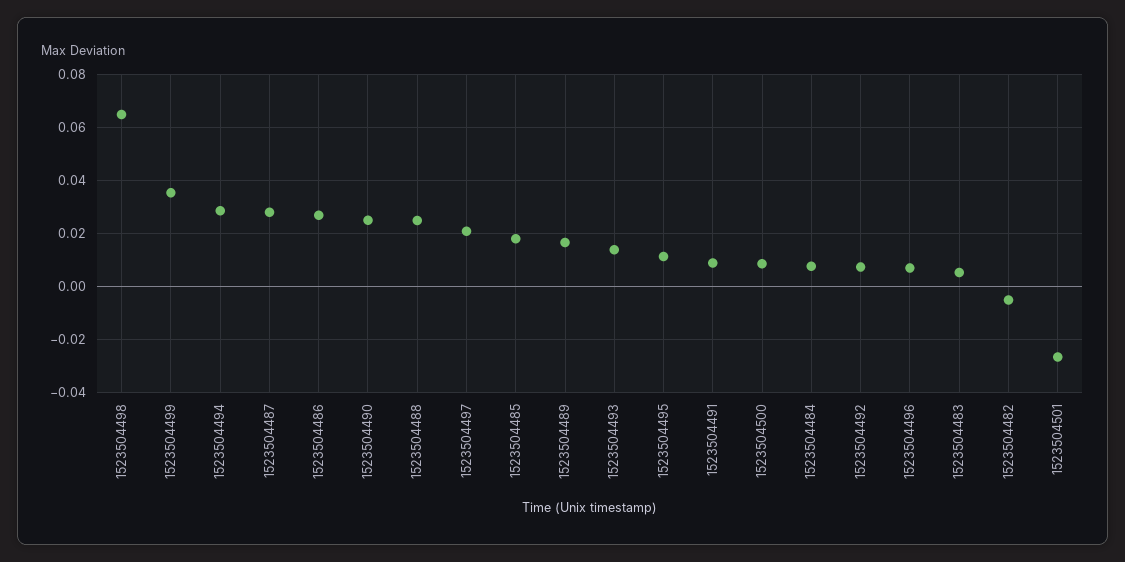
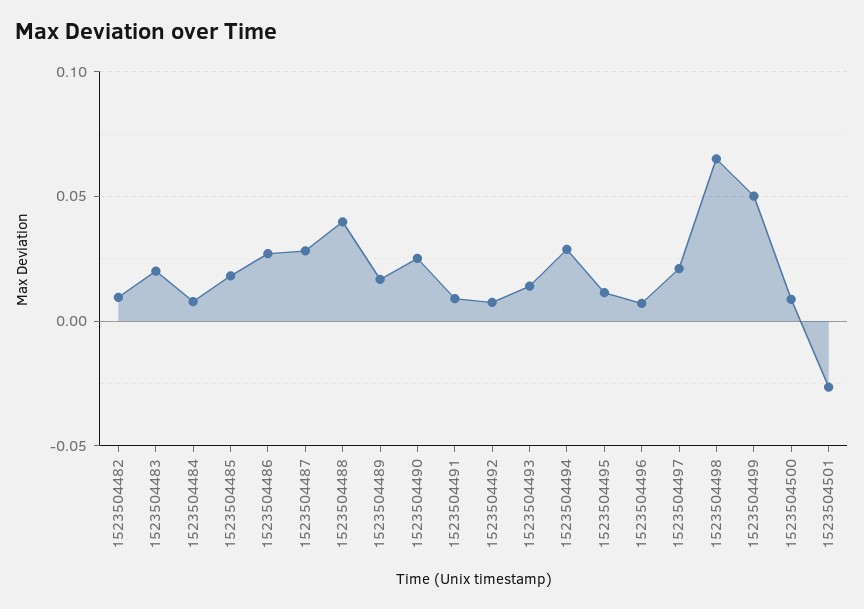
1523504499: 0.035 -> 0.05
1523504488: 0.025 -> 0.04
1523504483: 0.005 -> 0.02
1523504482: -0.005 -> 0.01

